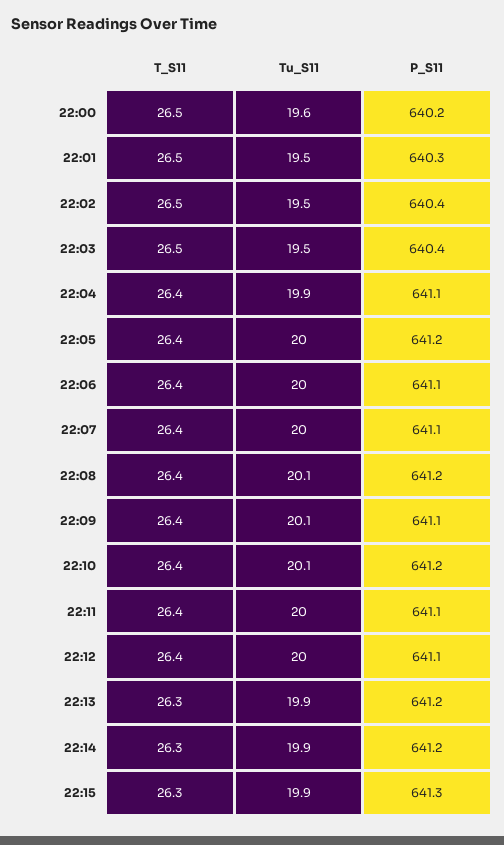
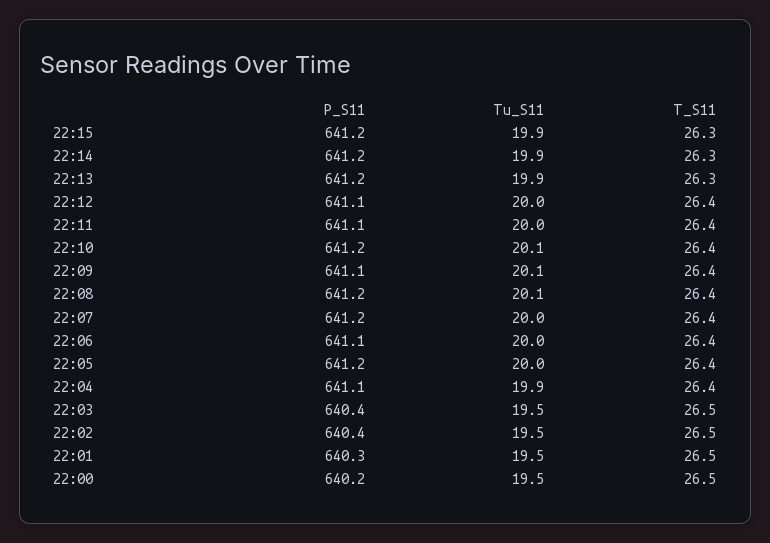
Tu_S11, 22:00: 19.6 -> 19.5
P_S11, 22:07: 641.1 -> 641.2
P_S11, 22:15: 641.3 -> 641.2

